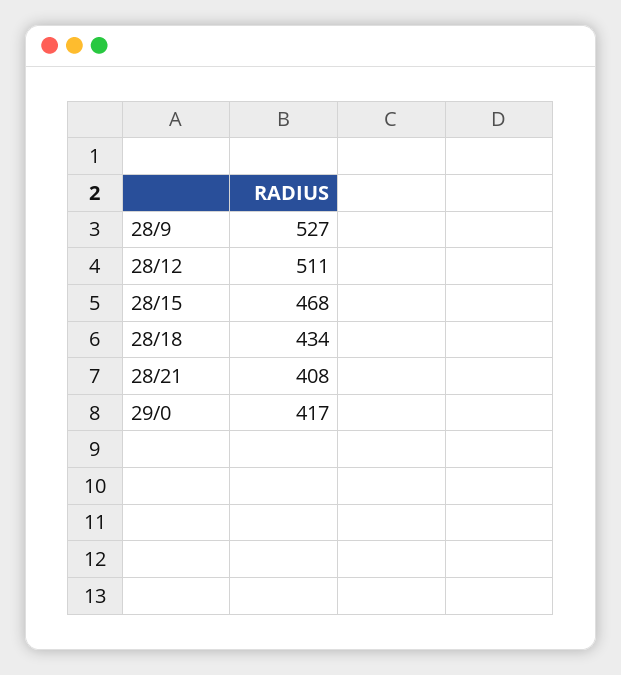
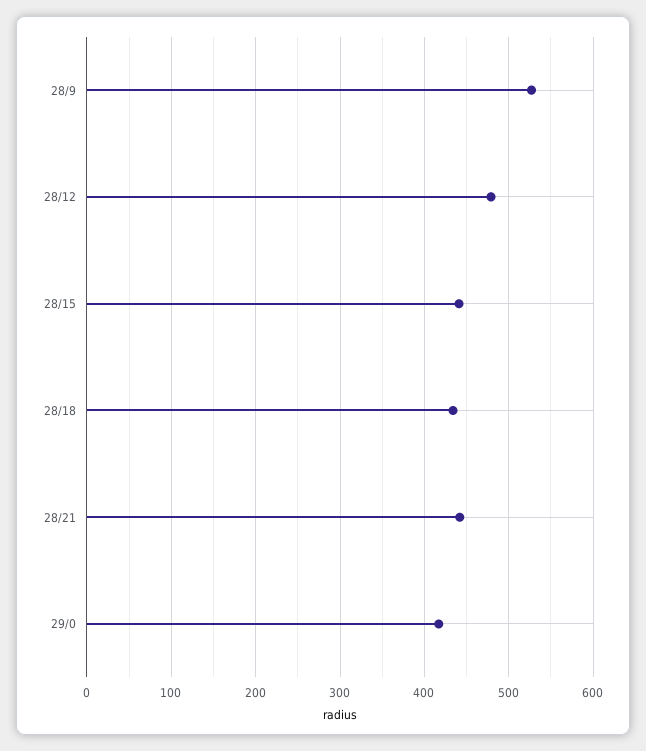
28/12: 511 -> 480
28/15: 468 -> 440
28/21: 408 -> 440

